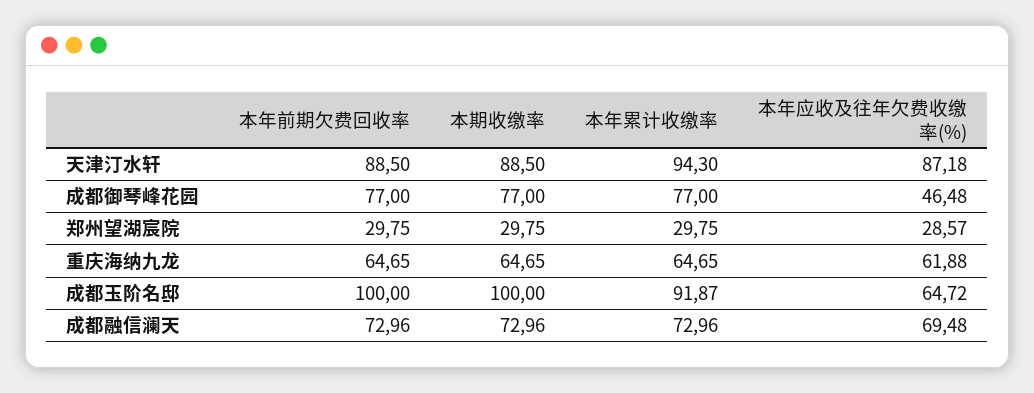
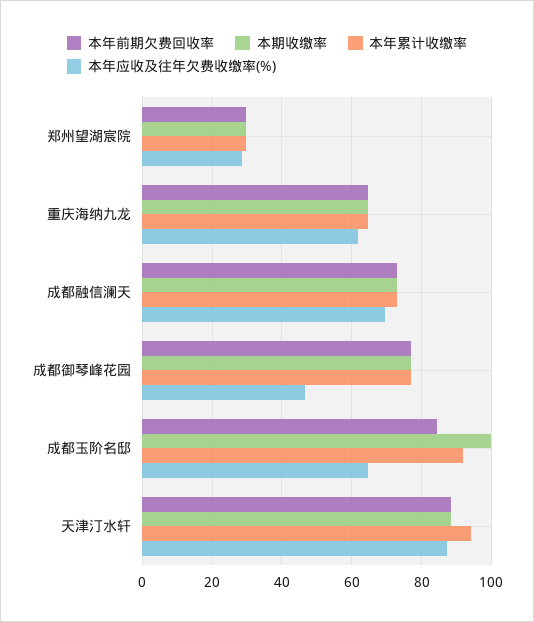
本年前期欠费回收率, 成都玉阶名邸: 100 -> 84

